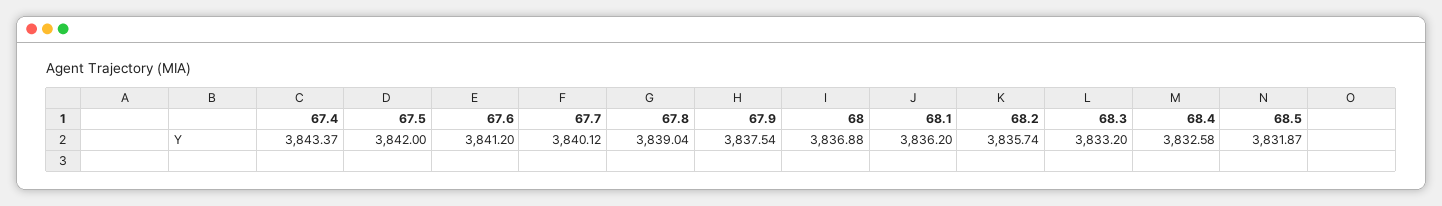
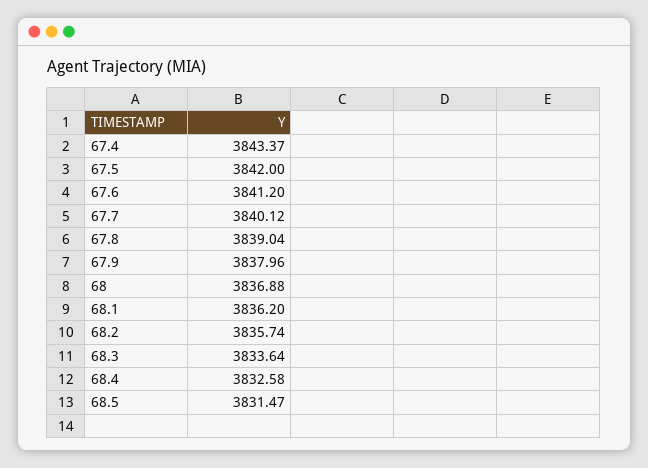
67.9: 3837.54 -> 3837.96
68.3: 3833.2 -> 3833.64
68.5: 3831.87 -> 3831.47

